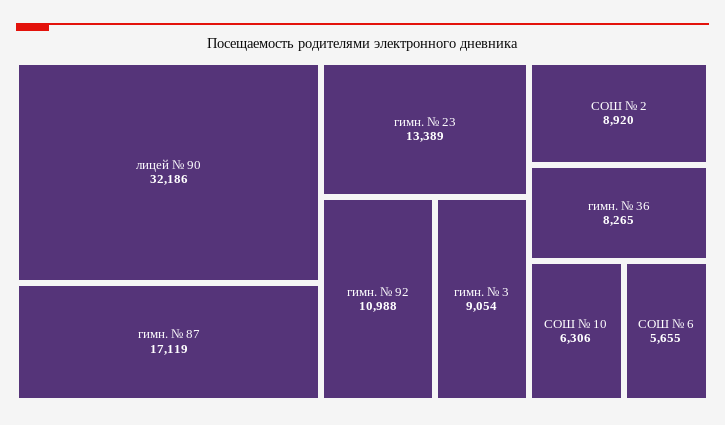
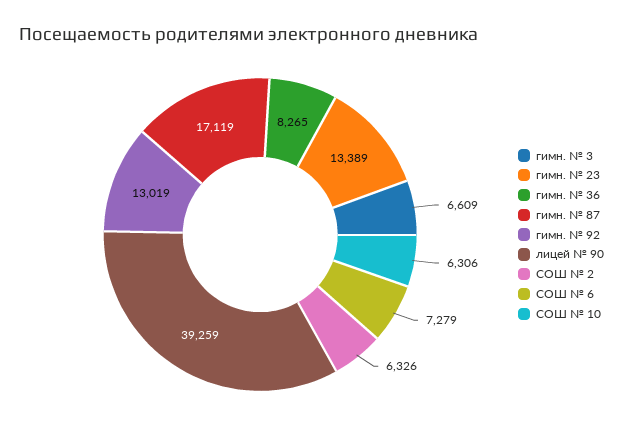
лицей № 90: 32186 -> 39259
гимн. № 92: 10988 -> 13019
гимн. № 3: 9054 -> 6609
СОШ № 2: 8920 -> 6326
СОШ № 6: 5655 -> 7279

